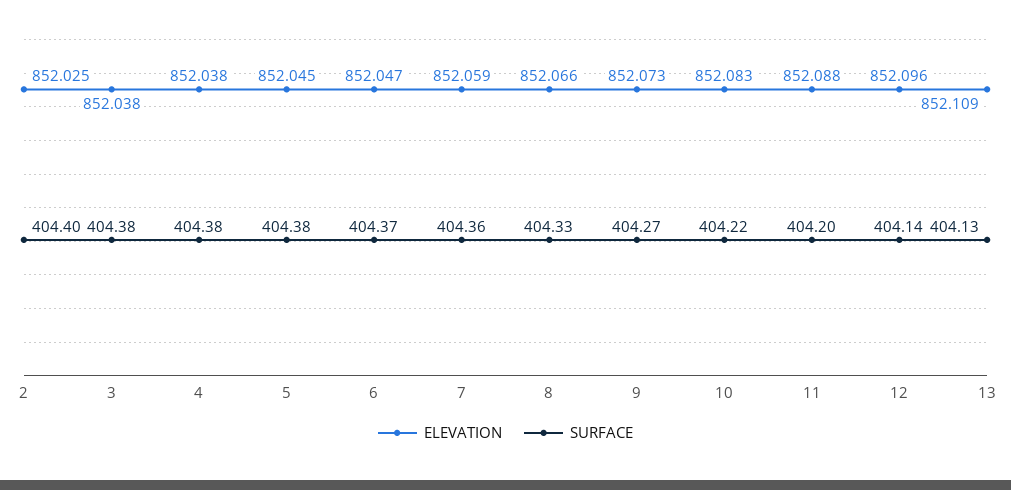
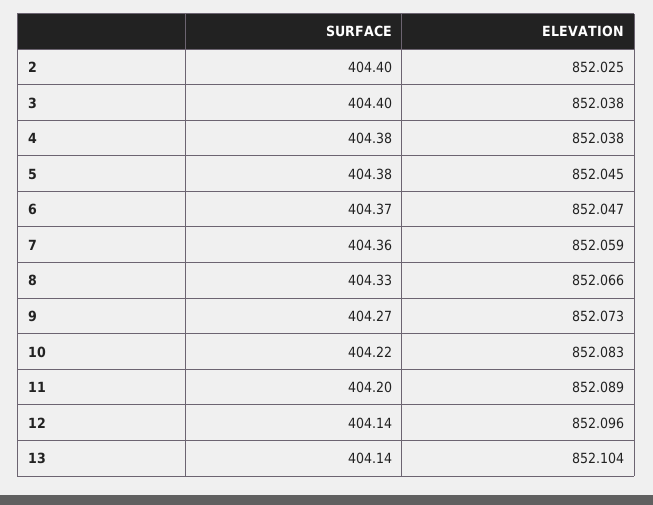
SURFACE, 3: 404.38 -> 404.4
ELEVATION, 11: 852.088 -> 852.089
ELEVATION, 13: 852.109 -> 852.104
SURFACE, 13: 404.13 -> 404.14

